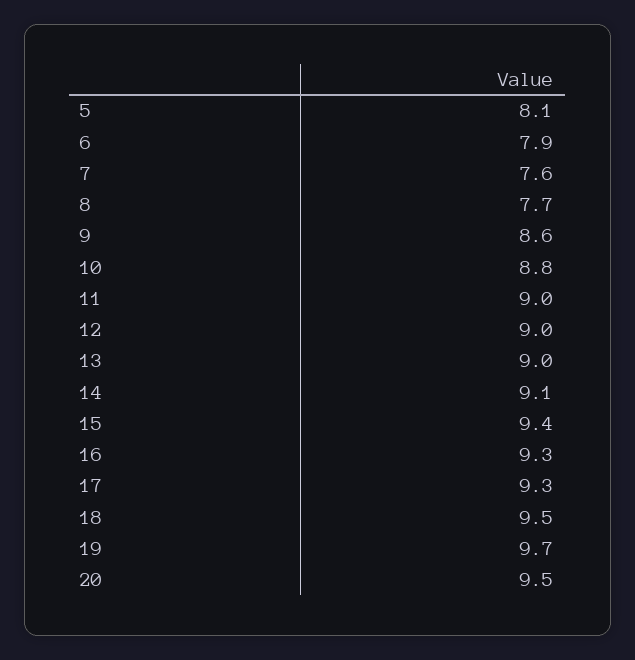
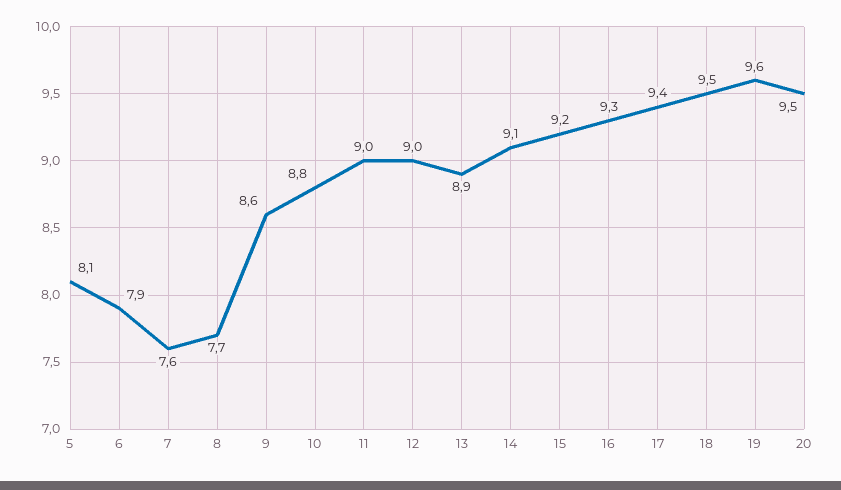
13: 9 -> 8.9
15: 9.4 -> 9.2
17: 9.3 -> 9.4
19: 9.7 -> 9.6

